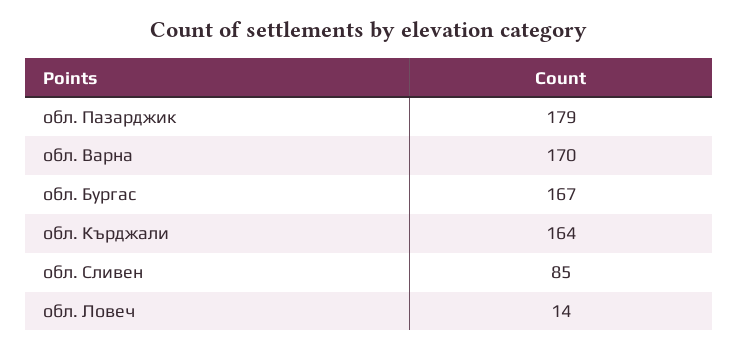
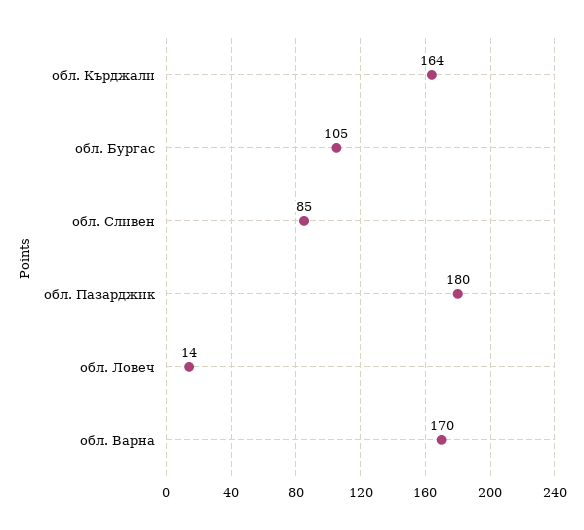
обл. Пазарджик: 179 -> 180
обл. Бургас: 167 -> 105

